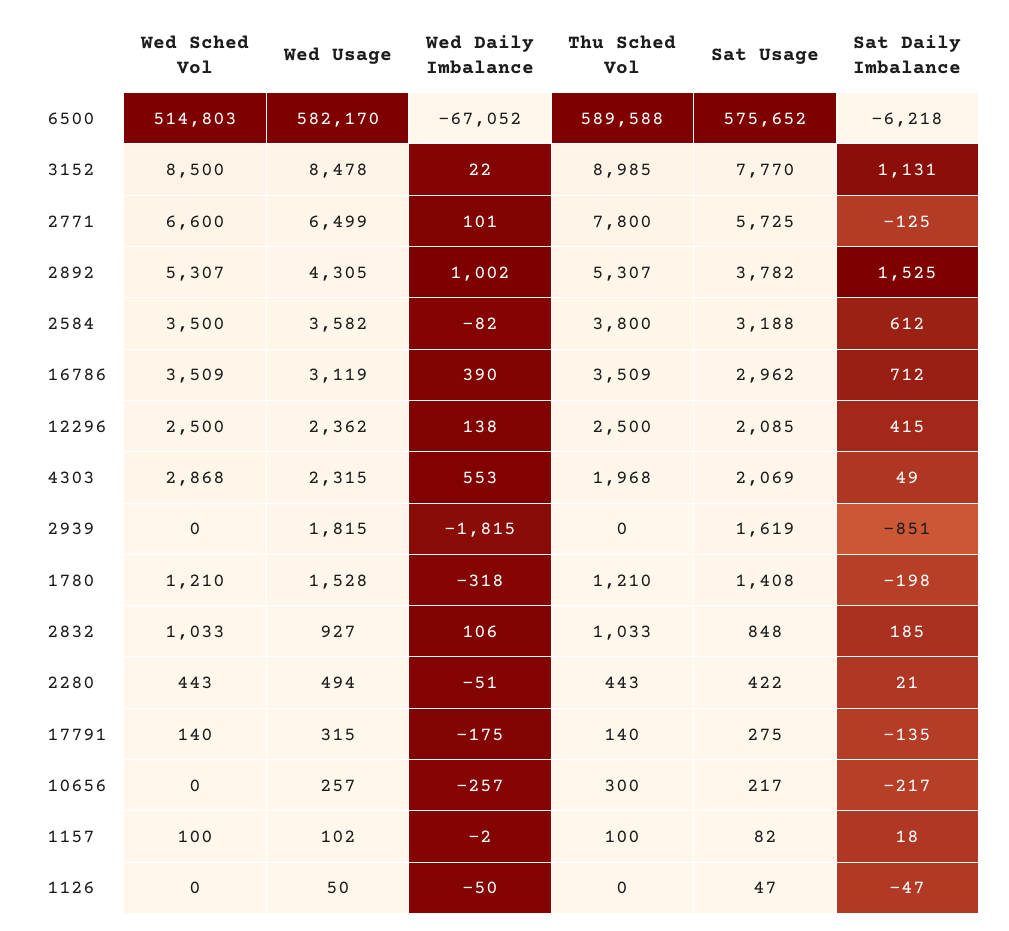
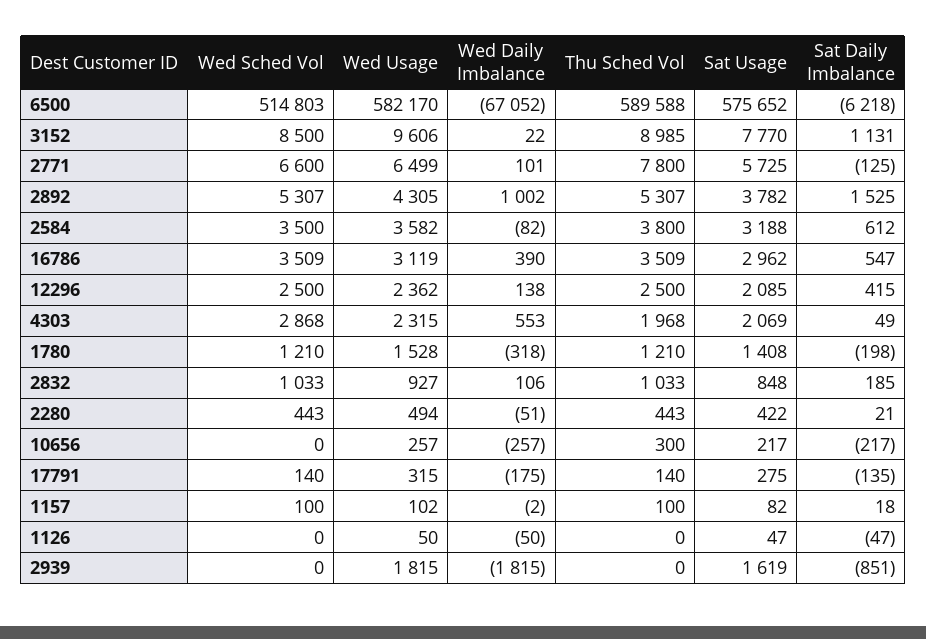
Wed Usage, 3152: 8478 -> 9606
Sat Daily Imbalance, 16786: 712 -> 547

